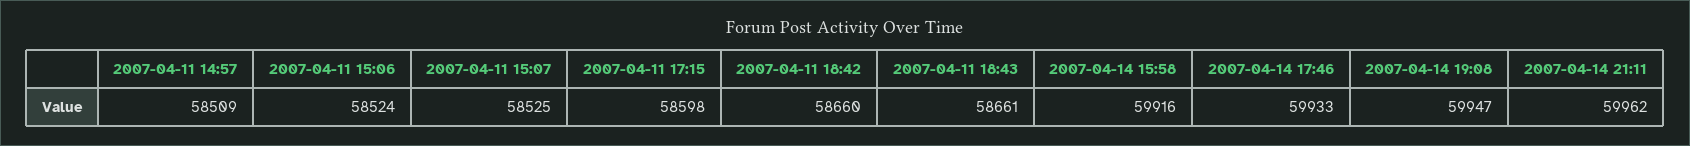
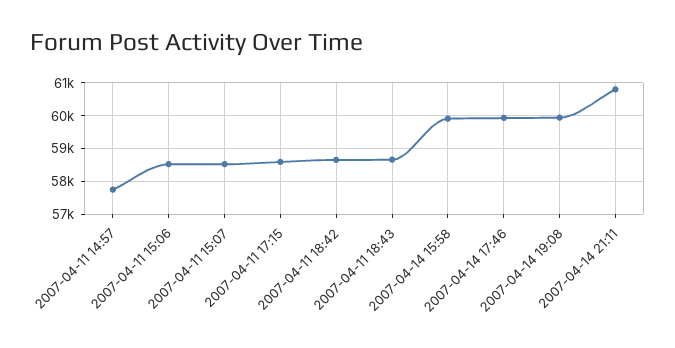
2007-04-11 14:57: 58509 -> 57800
2007-04-14 21:11: 59962 -> 60800

